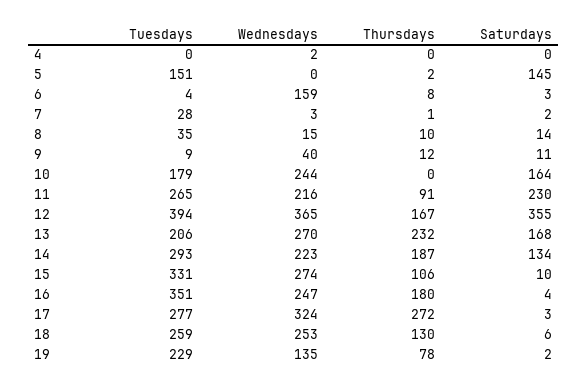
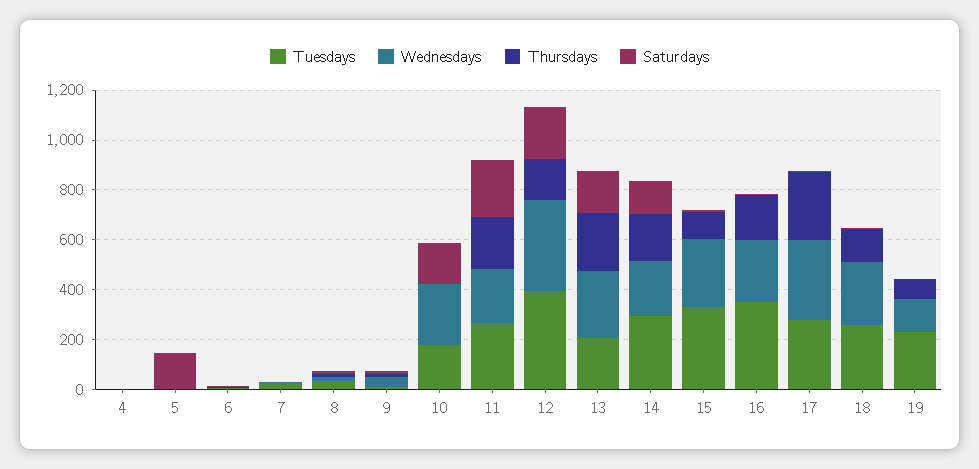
Tuesdays, 5: 151 -> 0
Wednesdays, 6: 159 -> 0
Thursdays, 11: 91 -> 200
Saturdays, 12: 355 -> 200

